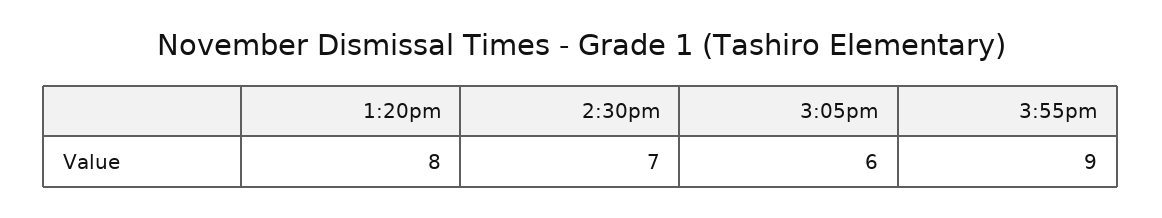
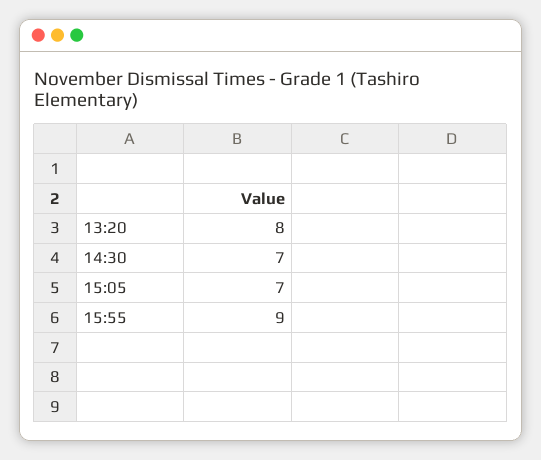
3:05pm: 6 -> 7

